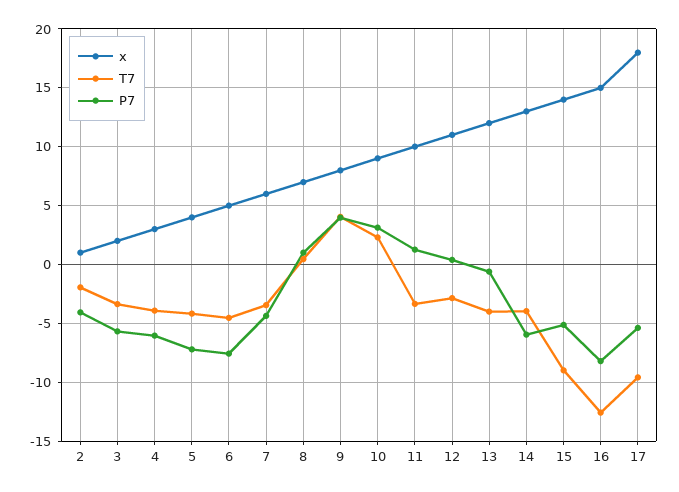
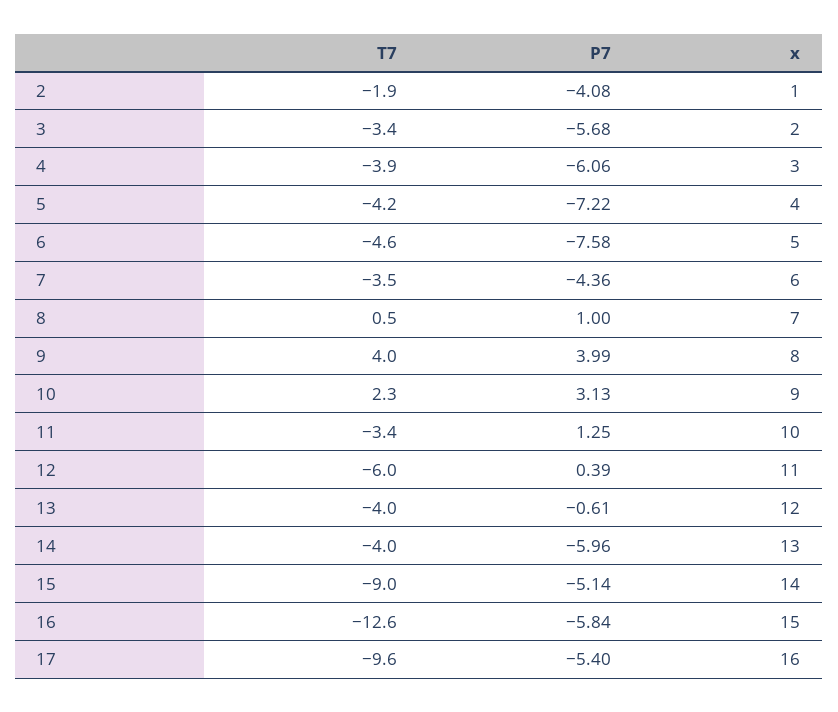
T7, 12: -3 -> -6
P7, 16: -8 -> -5.84
x, 17: 18 -> 16

